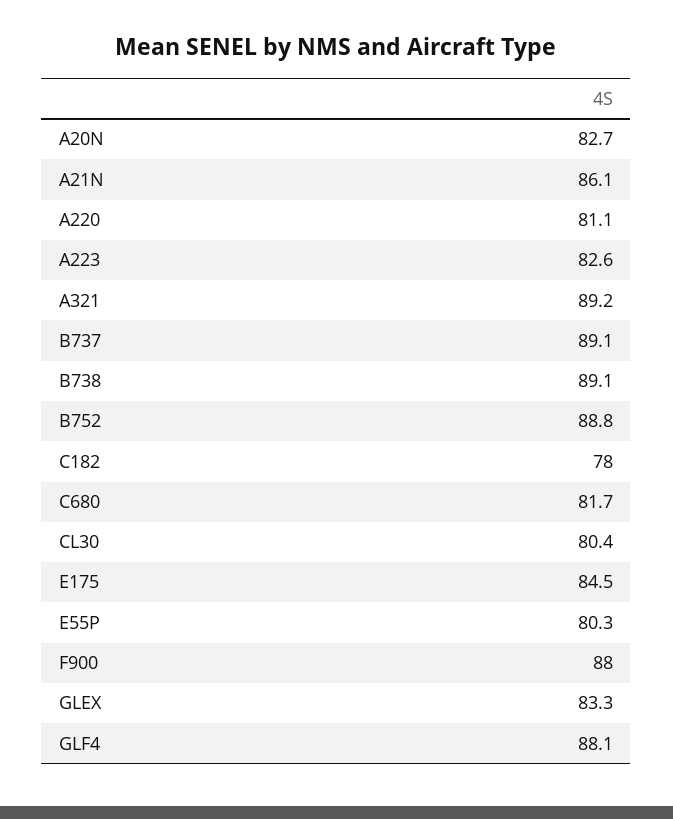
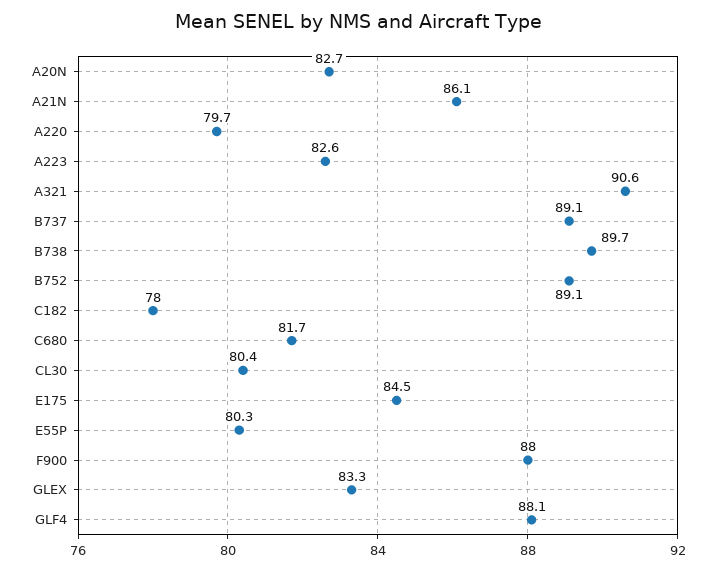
A220: 81.1 -> 79.7
A321: 89.2 -> 90.6
B738: 89.1 -> 89.7
B752: 88.8 -> 89.1

